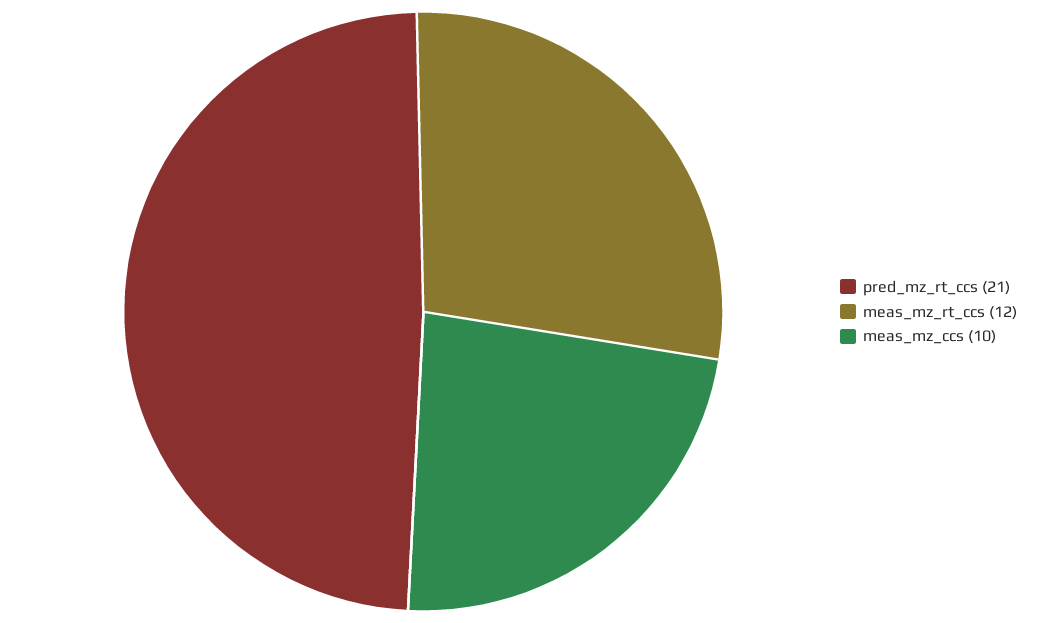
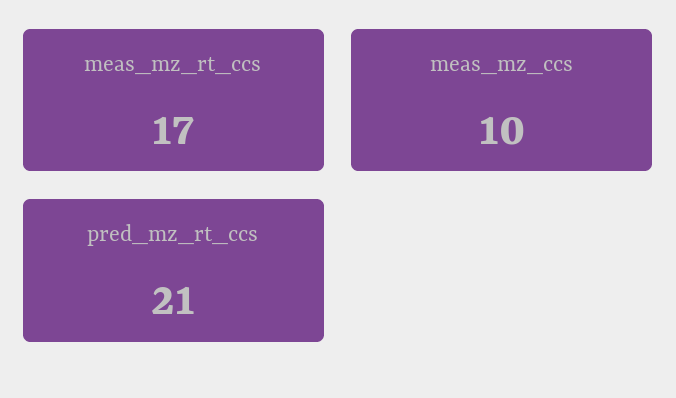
meas_mz_rt_ccs: 12 -> 17

